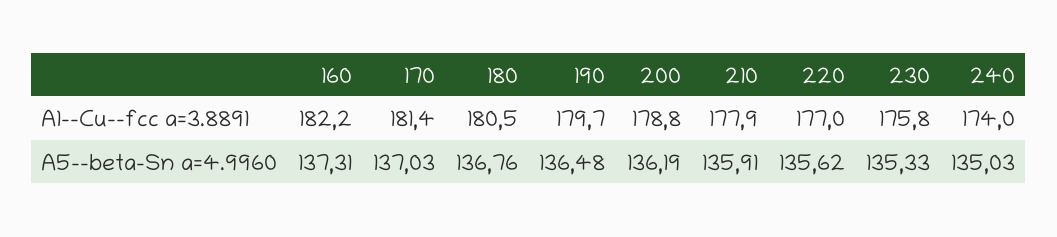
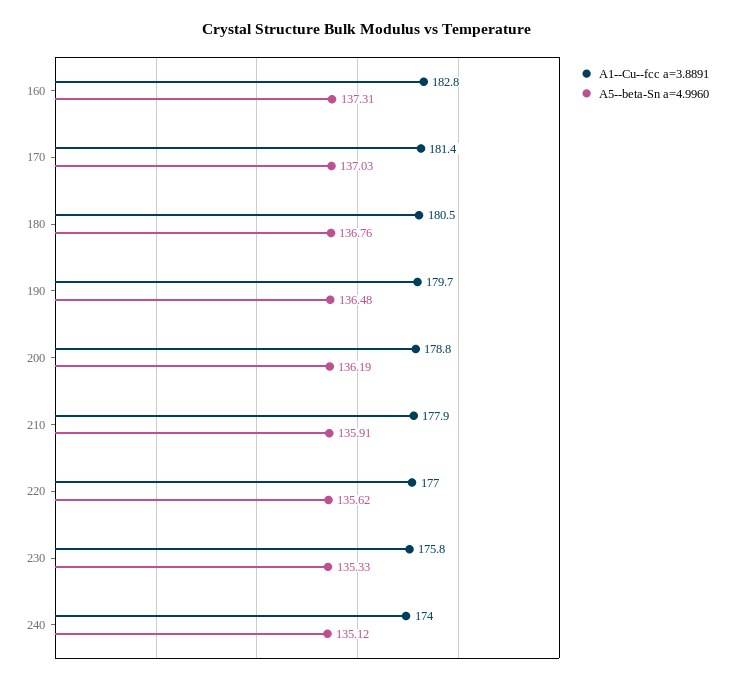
A1--Cu--fcc a=3.8891, 160: 182.2 -> 182.8
A5--beta-Sn a=4.9960, 240: 135.03 -> 135.12

